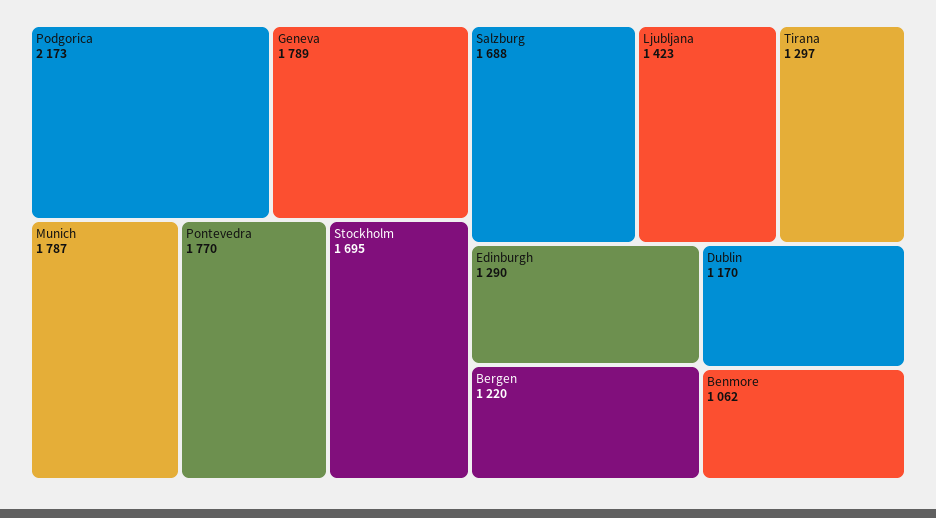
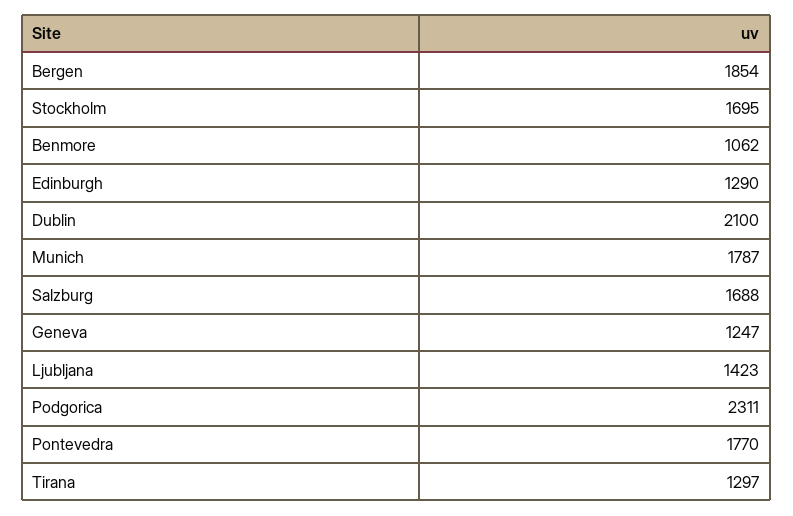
Podgorica: 2173 -> 2311
Geneva: 1789 -> 1247
Bergen: 1220 -> 1854
Dublin: 1170 -> 2100

